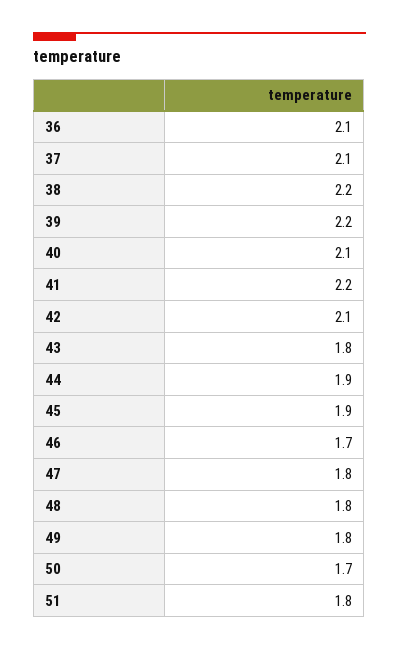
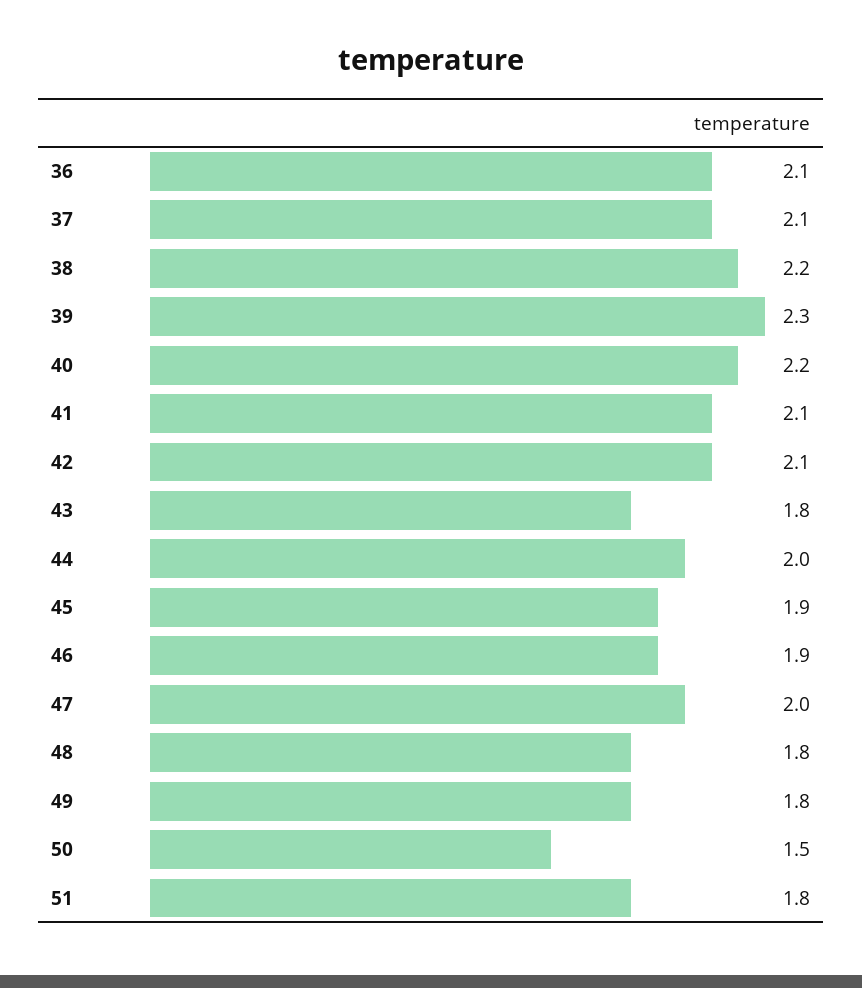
39: 2.2 -> 2.3
40: 2.1 -> 2.2
41: 2.2 -> 2.1
44: 1.9 -> 2
46: 1.7 -> 1.9
47: 1.8 -> 2
50: 1.7 -> 1.5

